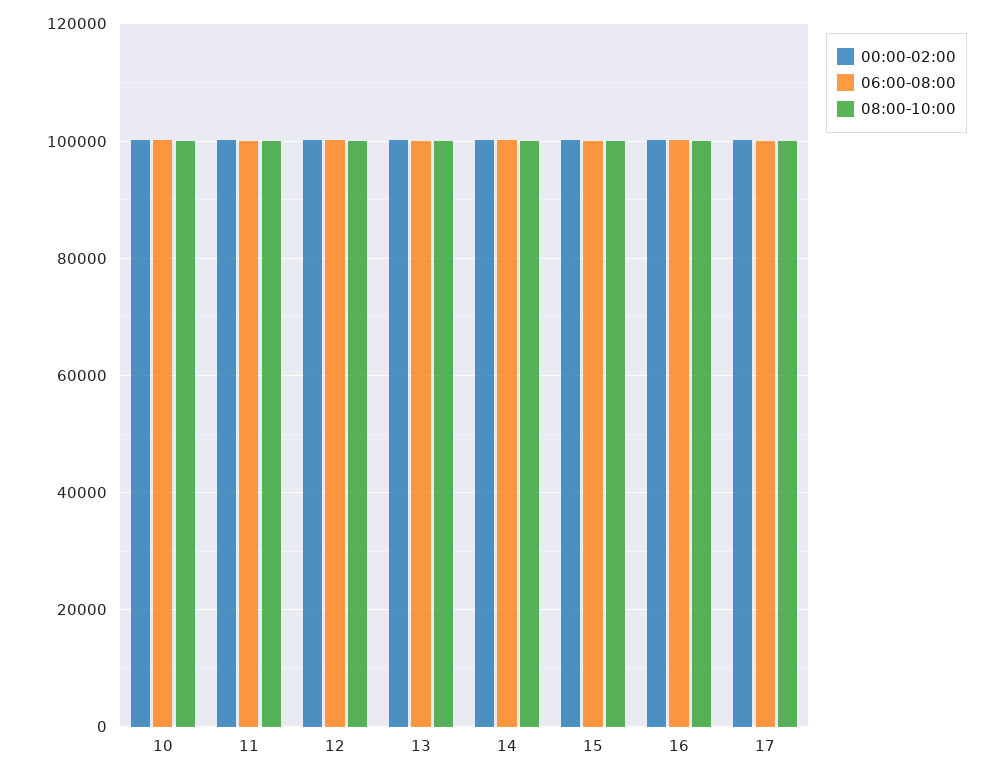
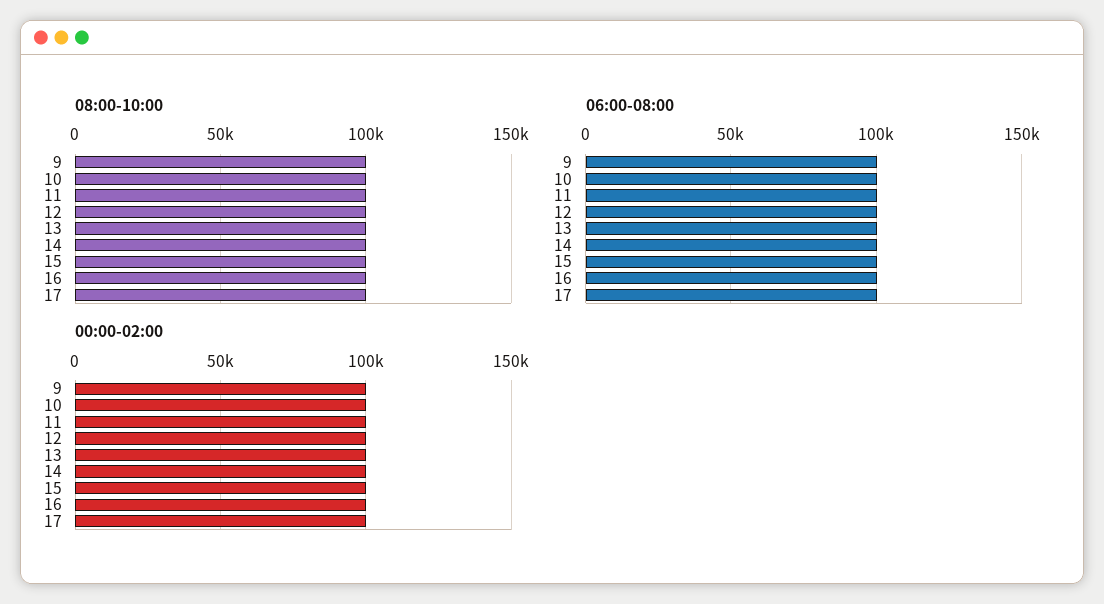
08:00-10:00, 9: none -> 100000
06:00-08:00, 9: none -> 100000
00:00-02:00, 9: none -> 100000

